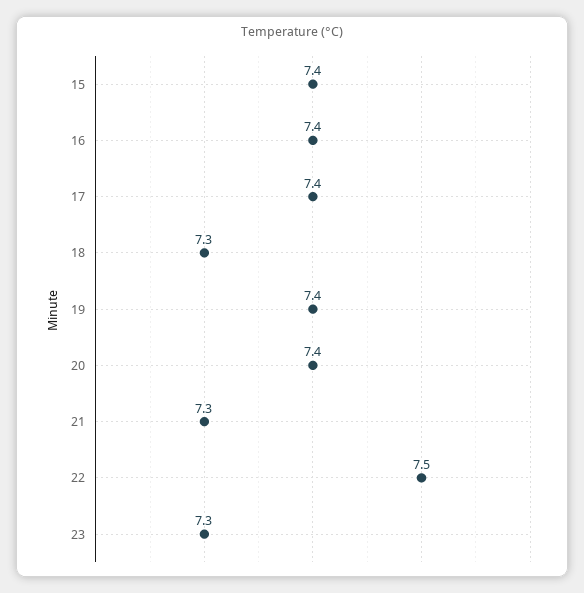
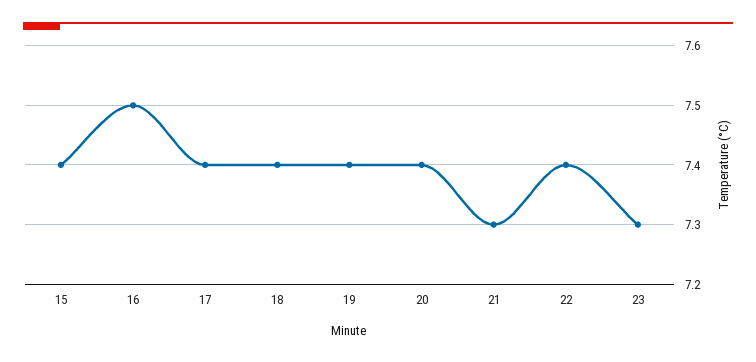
16: 7.4 -> 7.5
18: 7.3 -> 7.4
22: 7.5 -> 7.4

